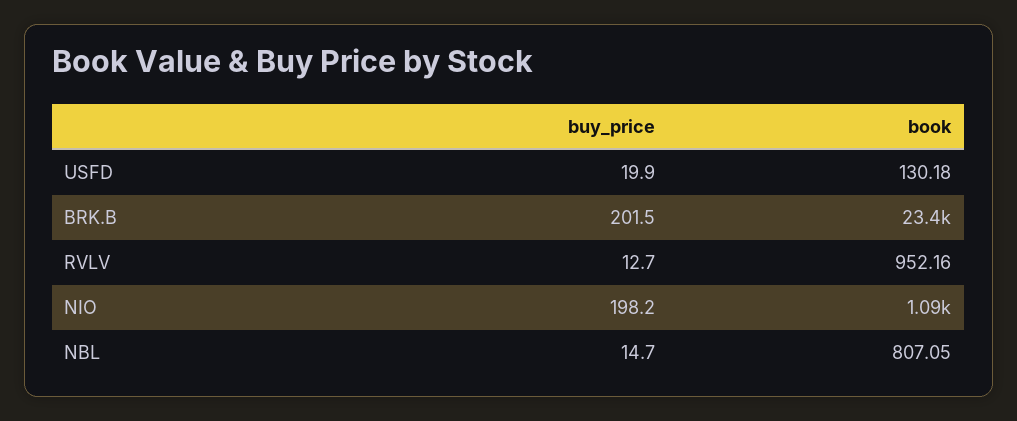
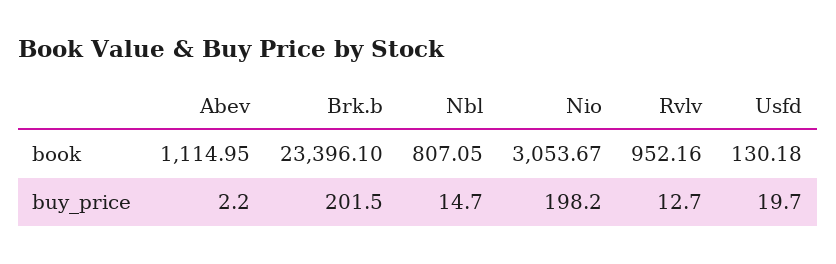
buy_price, USFD: 19.9 -> 19.7
book, NIO: 1090 -> 3053.67
book, Abev: none -> 1114.95
buy_price, Abev: none -> 2.2

